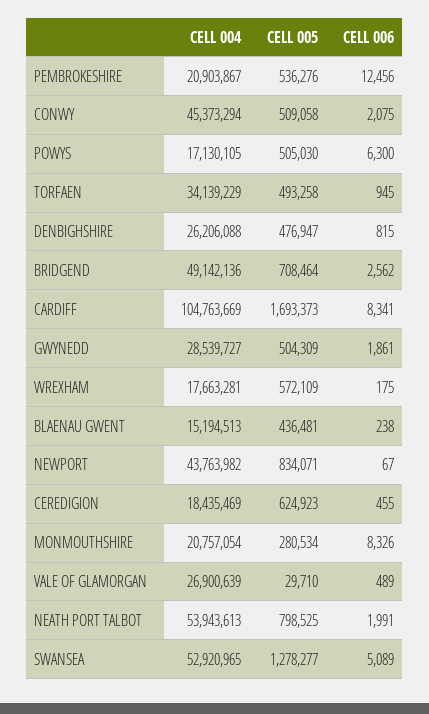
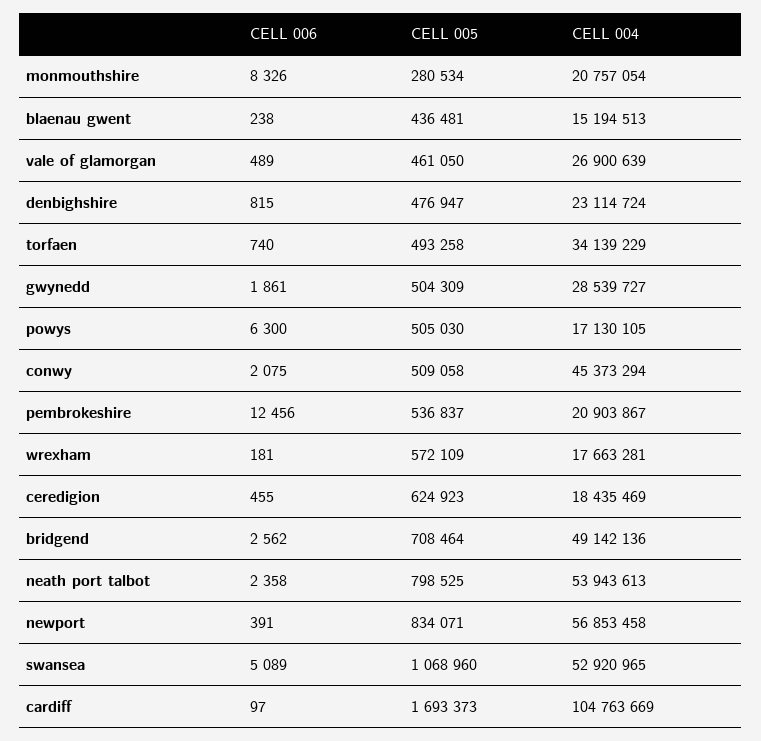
CELL 005, PEMBROKESHIRE: 536276 -> 536837
CELL 006, TORFAEN: 945 -> 740
CELL 004, DENBIGHSHIRE: 26206088 -> 23114724
CELL 006, CARDIFF: 8341 -> 97
CELL 006, WREXHAM: 175 -> 181
CELL 004, NEWPORT: 43763982 -> 56853458
CELL 006, NEWPORT: 67 -> 391
CELL 005, VALE OF GLAMORGAN: 29710 -> 461050
CELL 006, NEATH PORT TALBOT: 1991 -> 2358
CELL 005, SWANSEA: 1278277 -> 1068960

